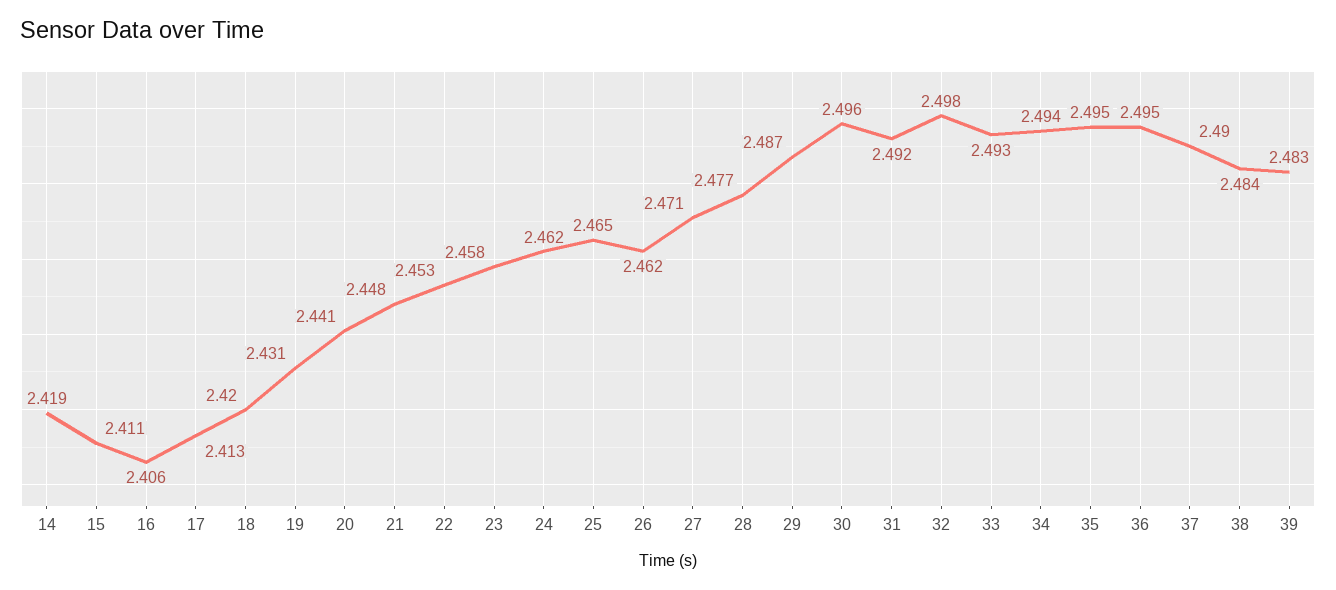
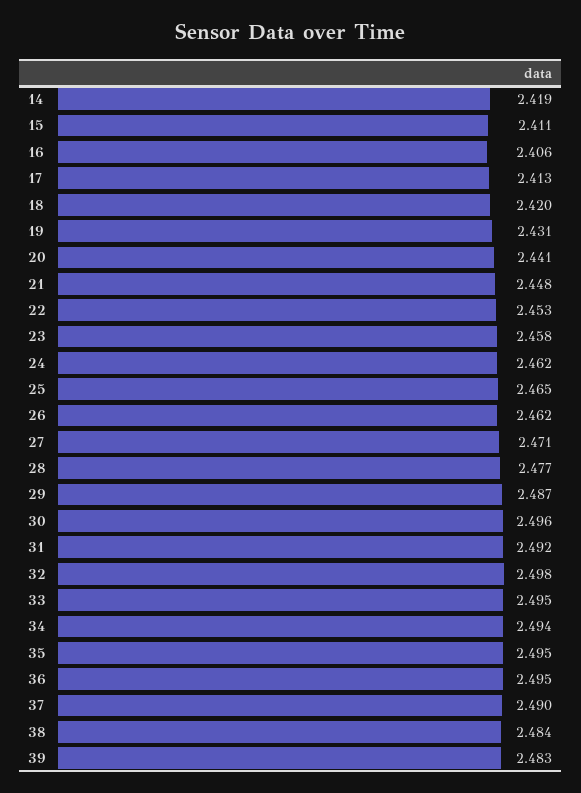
33: 2.493 -> 2.495

